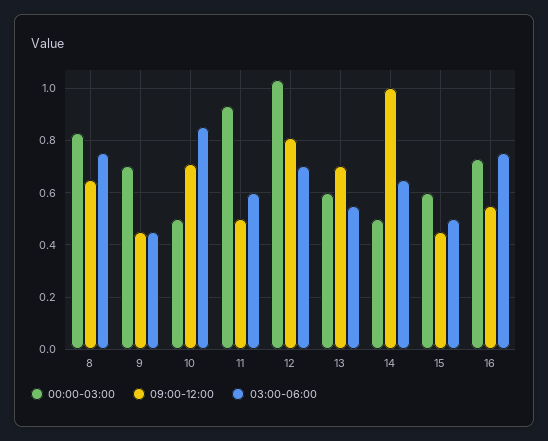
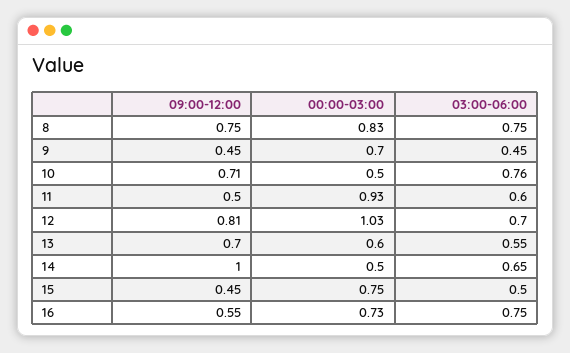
09:00-12:00, 8: 0.65 -> 0.75
03:00-06:00, 10: 0.85 -> 0.76
00:00-03:00, 15: 0.6 -> 0.75

